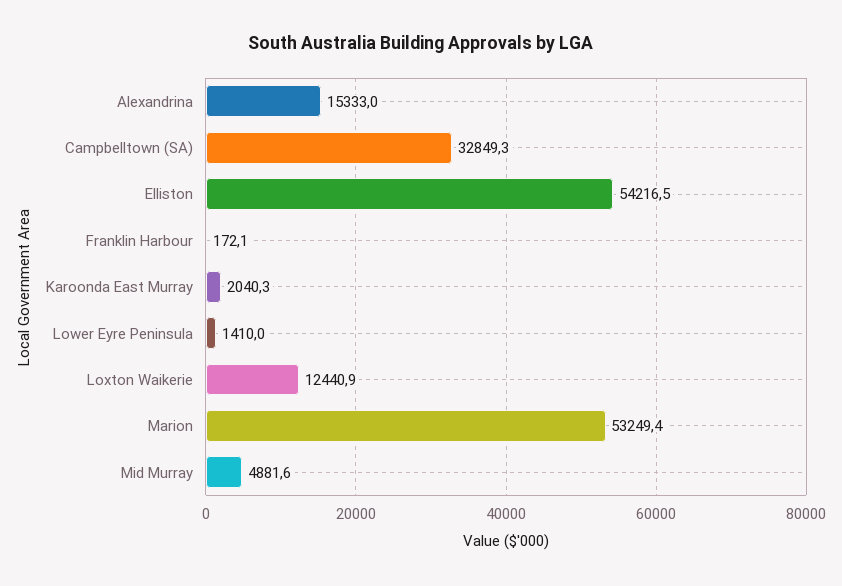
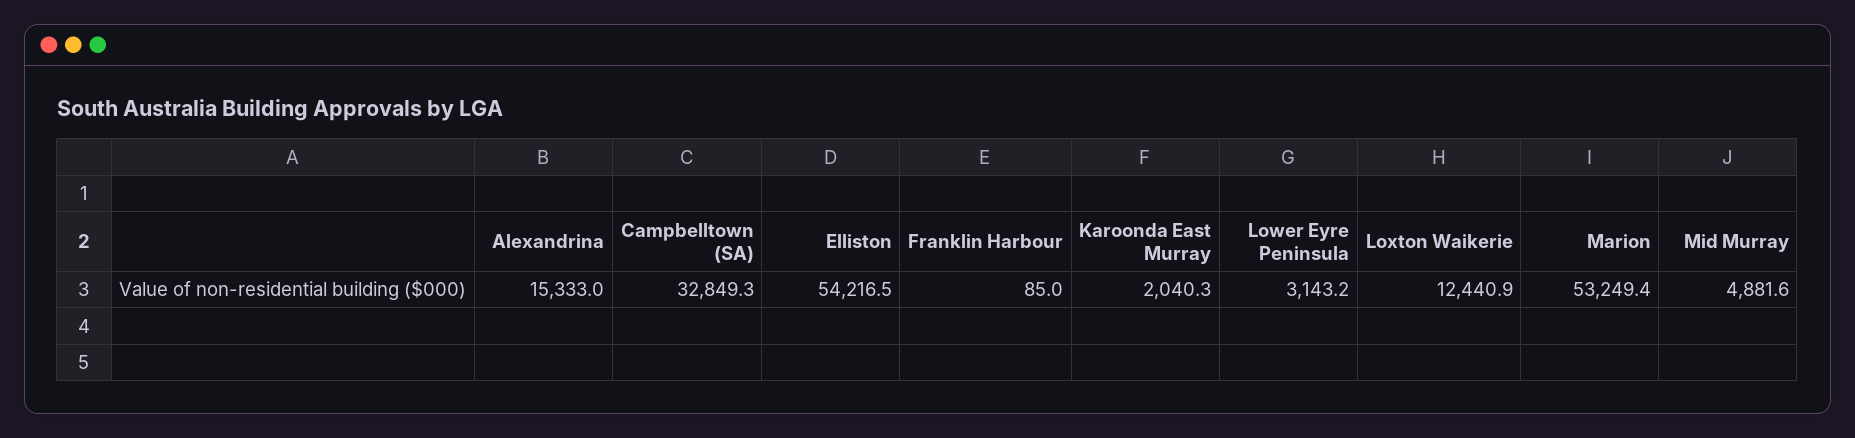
Franklin Harbour: 172.1 -> 85
Lower Eyre Peninsula: 1410 -> 3143.2

